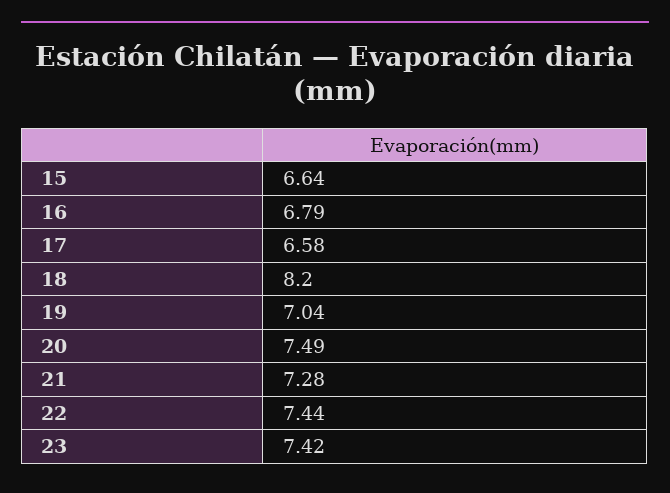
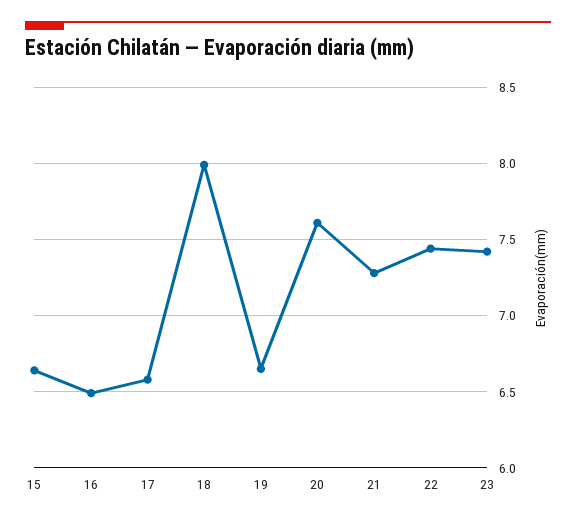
16: 6.79 -> 6.5
18: 8.2 -> 8
19: 7.04 -> 6.65
20: 7.49 -> 7.6

